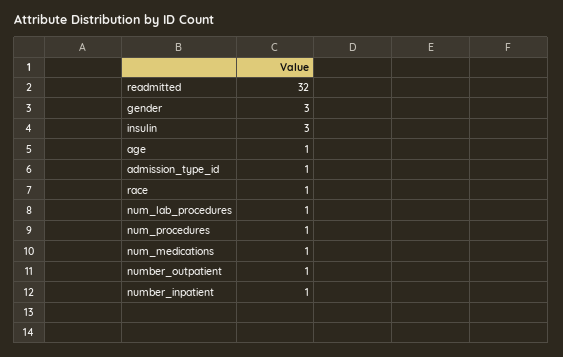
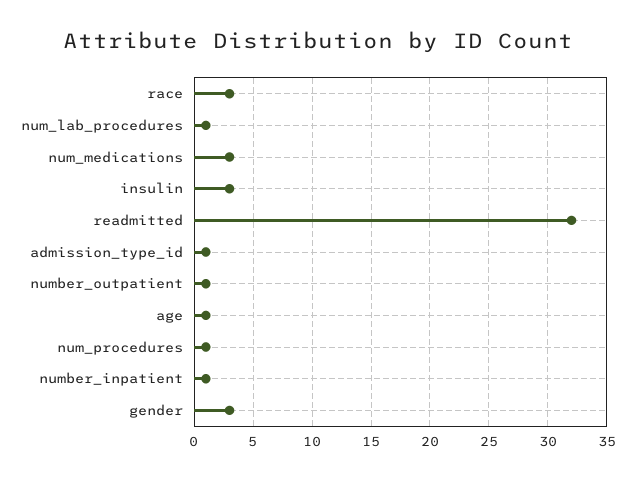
race: 1 -> 3
num_medications: 1 -> 3

